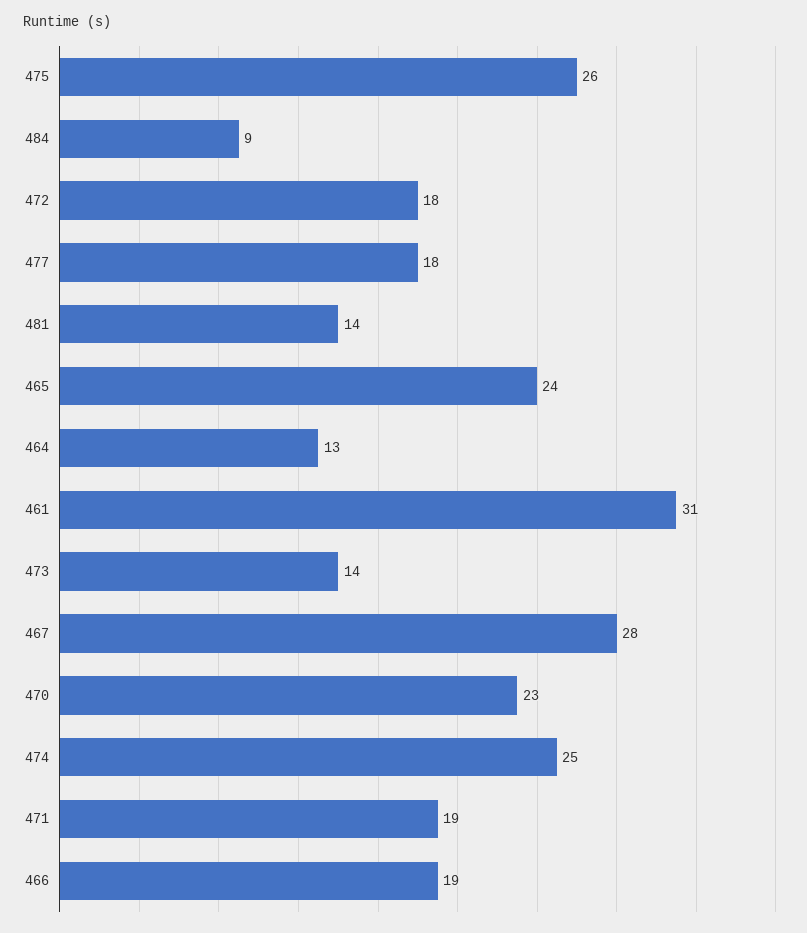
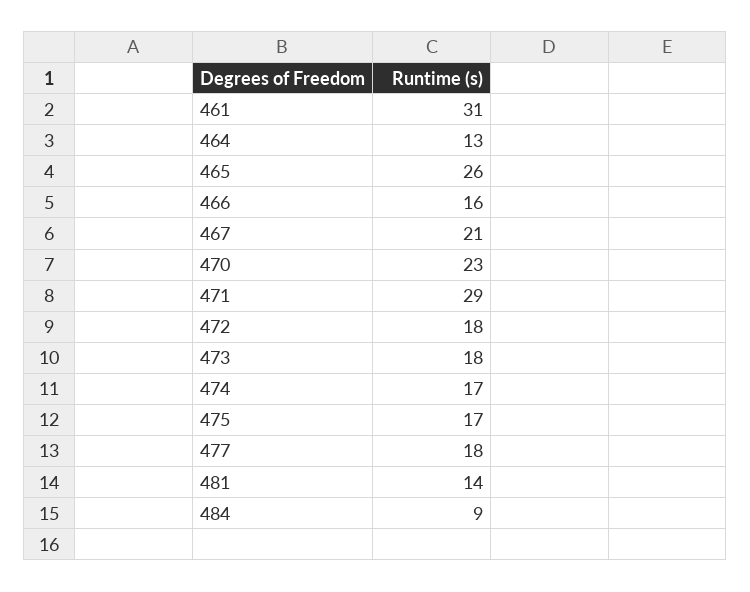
475: 26 -> 17
465: 24 -> 26
473: 14 -> 18
467: 28 -> 21
474: 25 -> 17
471: 19 -> 29
466: 19 -> 16

